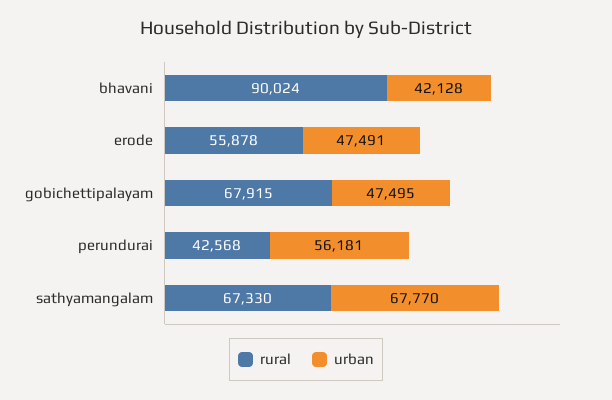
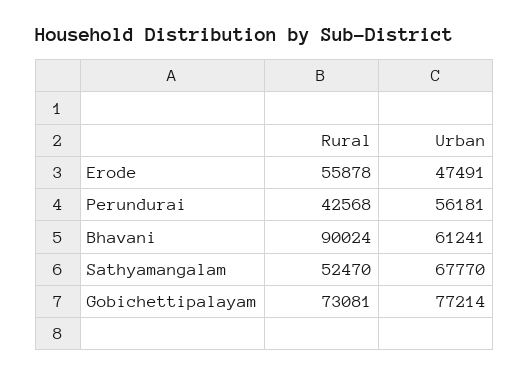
urban, bhavani: 42128 -> 61241
rural, gobichettipalayam: 67915 -> 73081
urban, gobichettipalayam: 47495 -> 77214
rural, sathyamangalam: 67330 -> 52470

